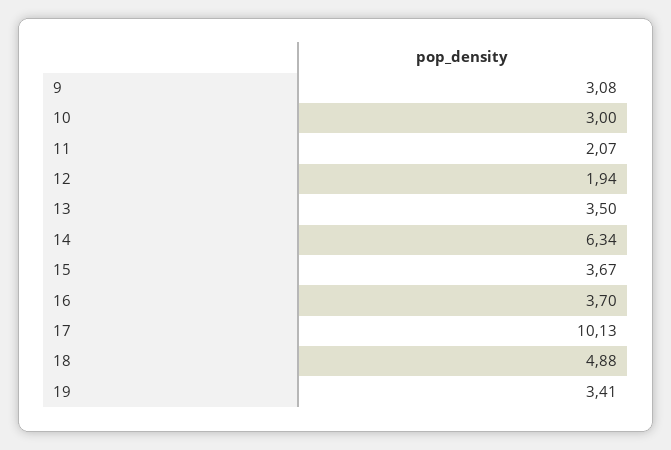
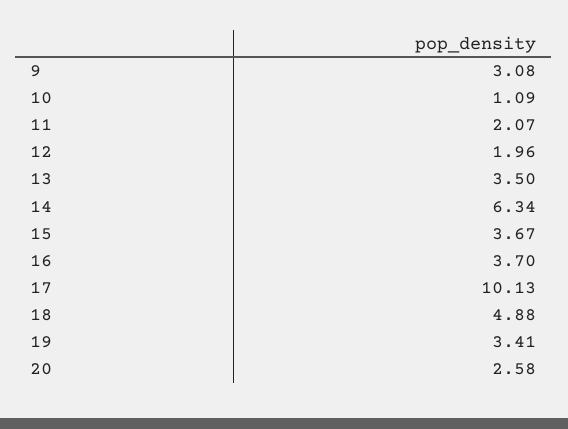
10: 3 -> 1.09
12: 1.94 -> 1.96
20: none -> 2.58

